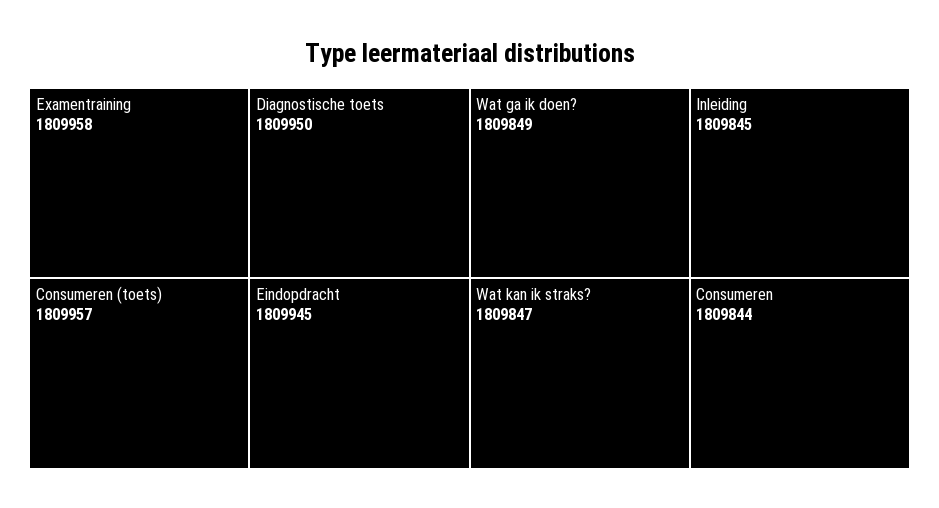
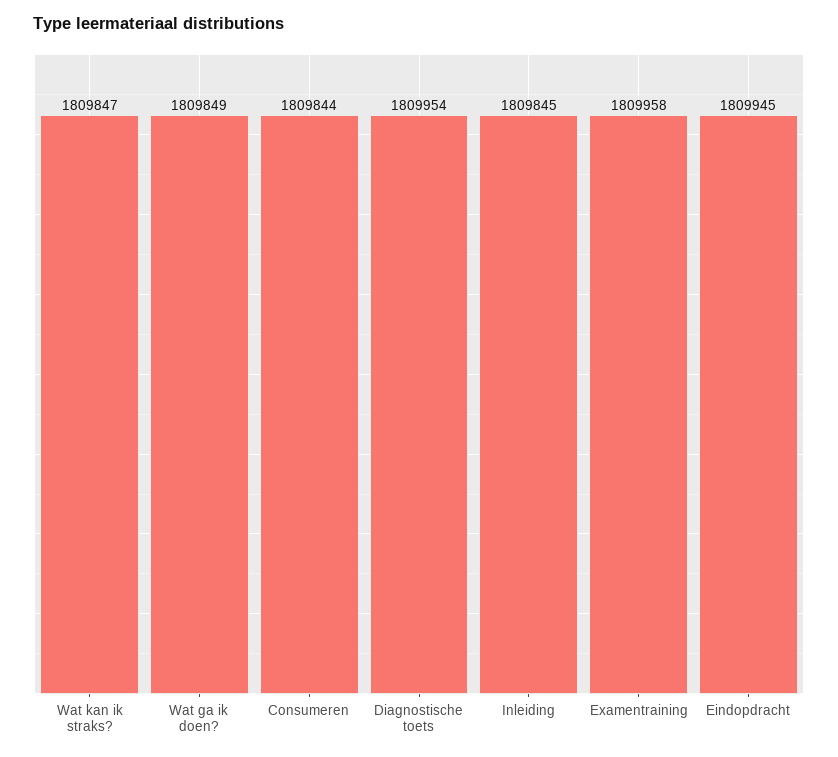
Consumeren (toets): 1809957 -> none
Diagnostische toets: 1809950 -> 1809954

